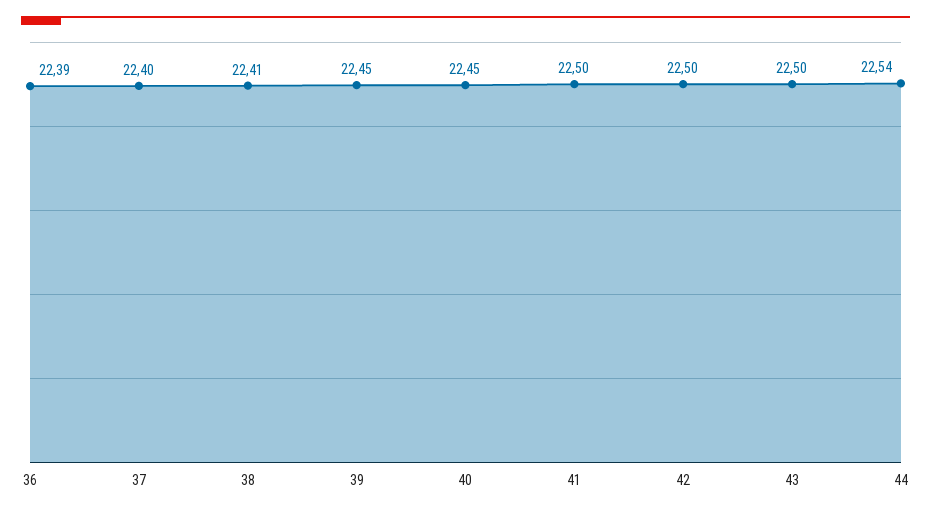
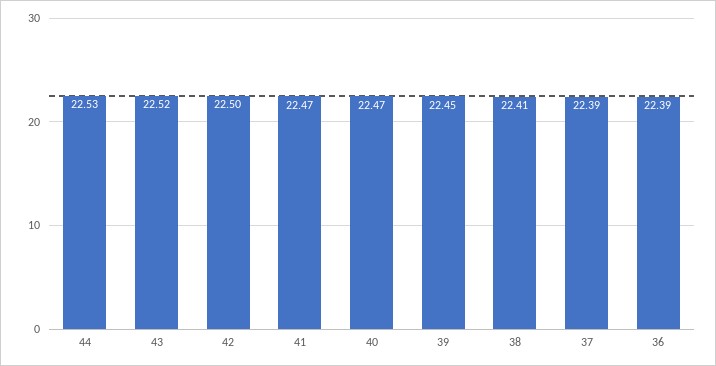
37: 22.4 -> 22.39
40: 22.45 -> 22.47
41: 22.5 -> 22.47
43: 22.5 -> 22.52
44: 22.54 -> 22.53

